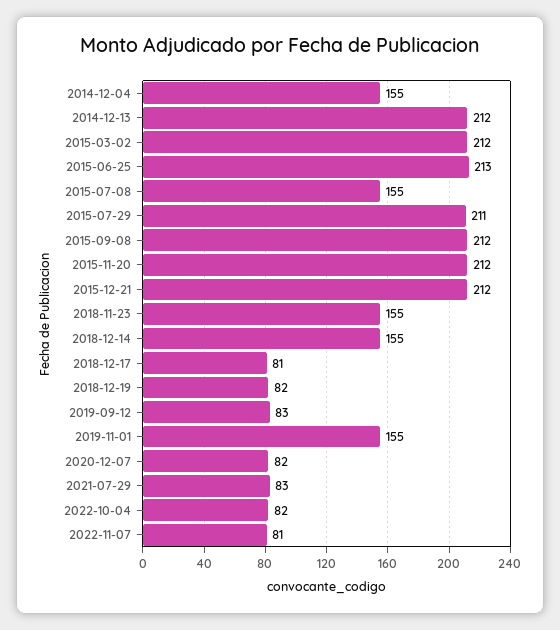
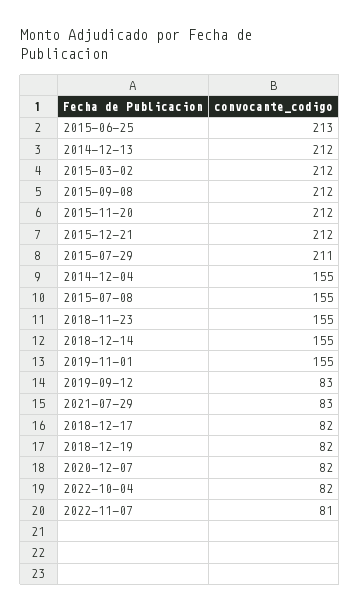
2018-12-17: 81 -> 82

